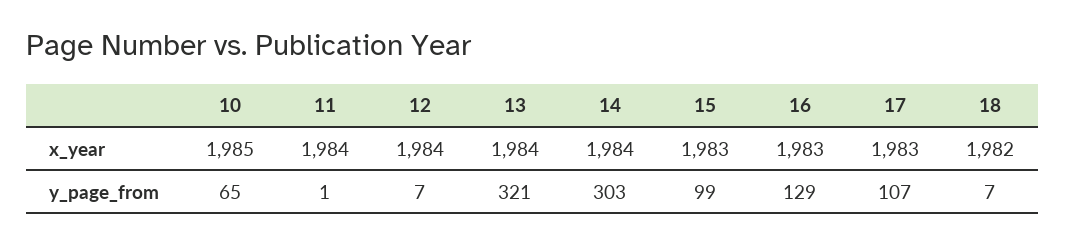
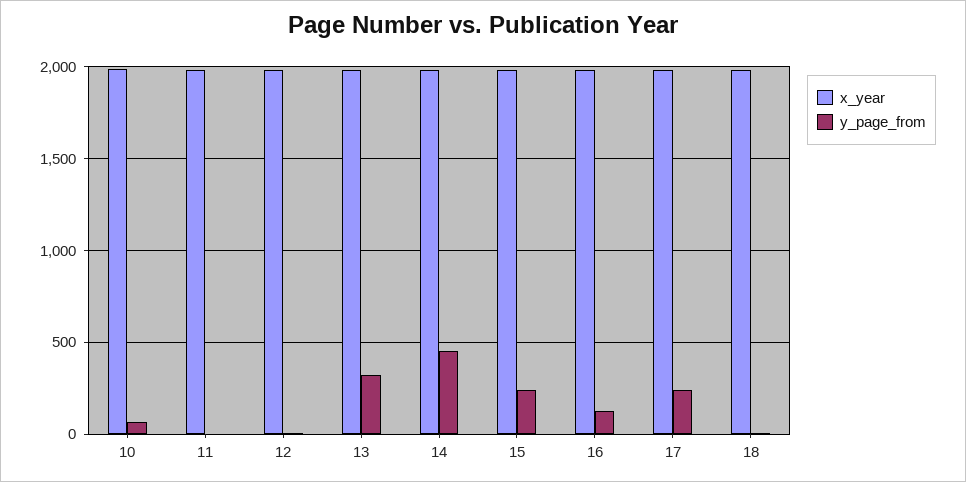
y_page_from, 14: 303 -> 450
y_page_from, 15: 99 -> 250
y_page_from, 17: 107 -> 250

